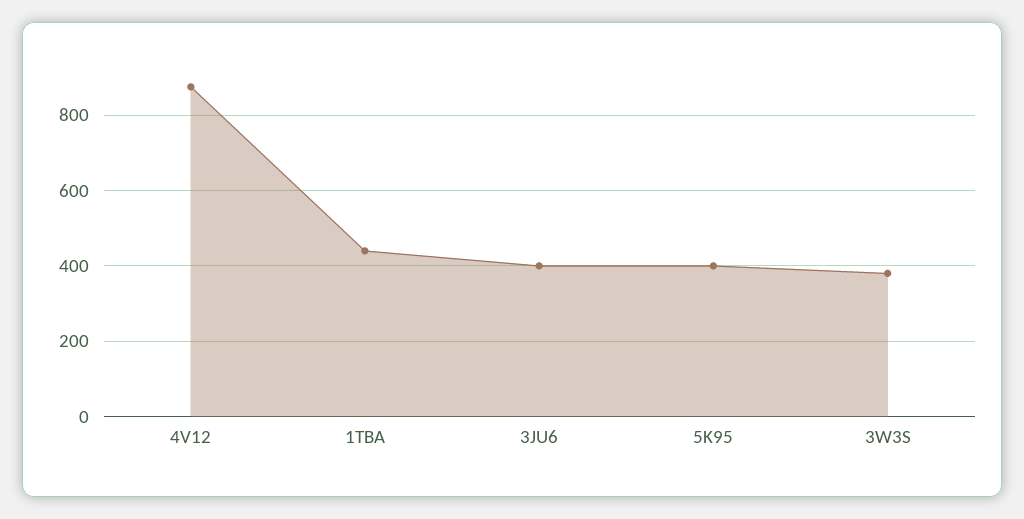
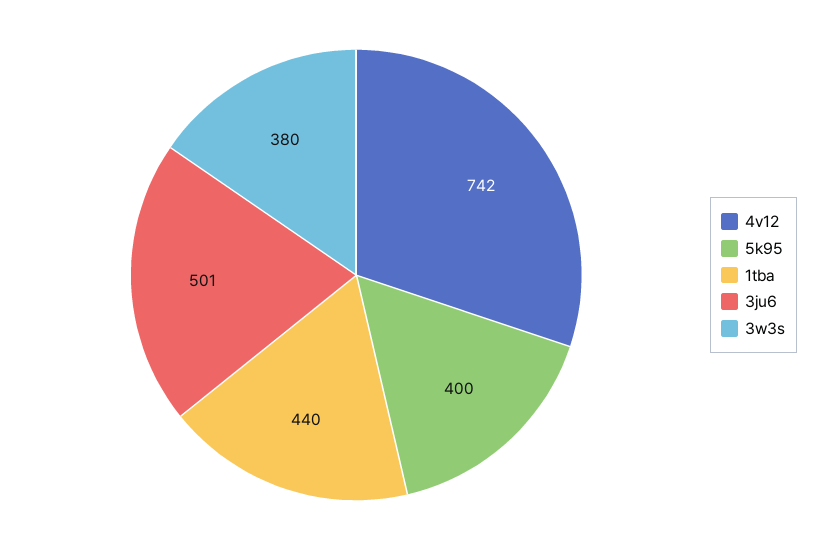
4V12: 880 -> 742
3JU6: 400 -> 501

